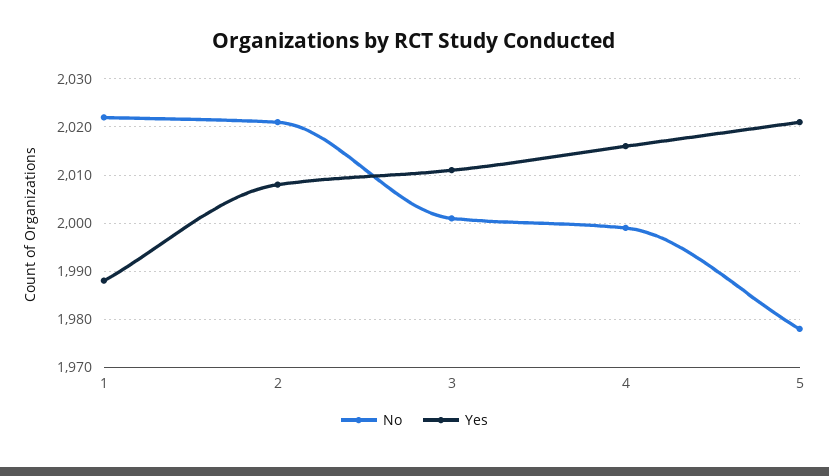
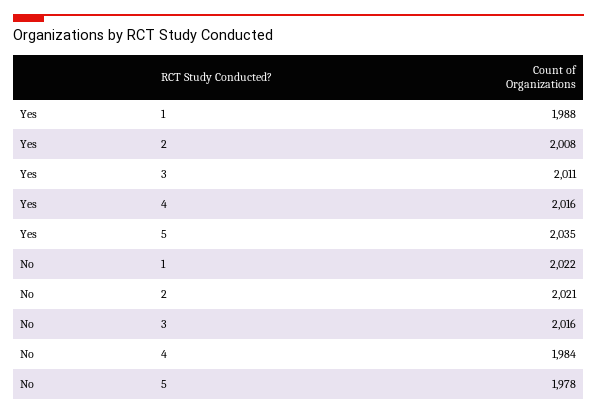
No, 3: 2000 -> 2016
No, 4: 2000 -> 1984
Yes, 5: 2020 -> 2035

